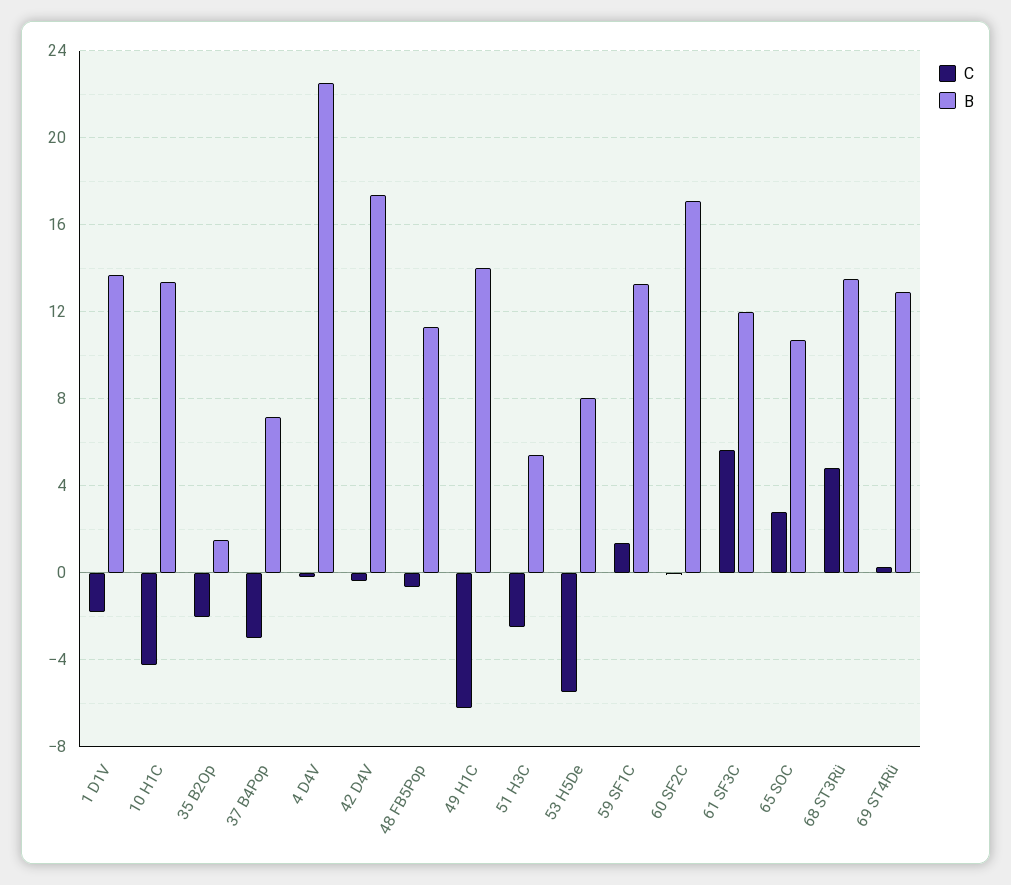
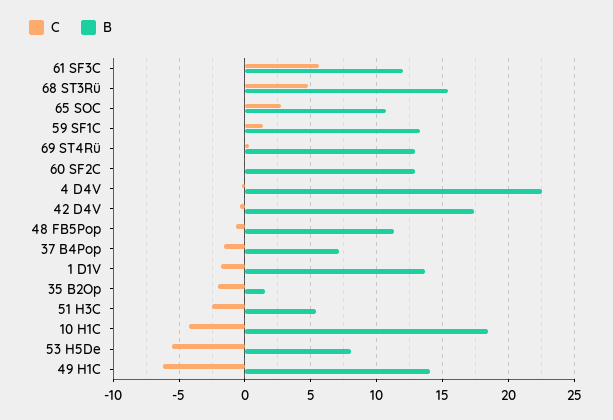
B, 10 H1C: 13.5 -> 18.5
C, 37 B4Pop: -3 -> -1.5
B, 60 SF2C: 17 -> 13
B, 68 ST3Rü: 13.5 -> 15.5

